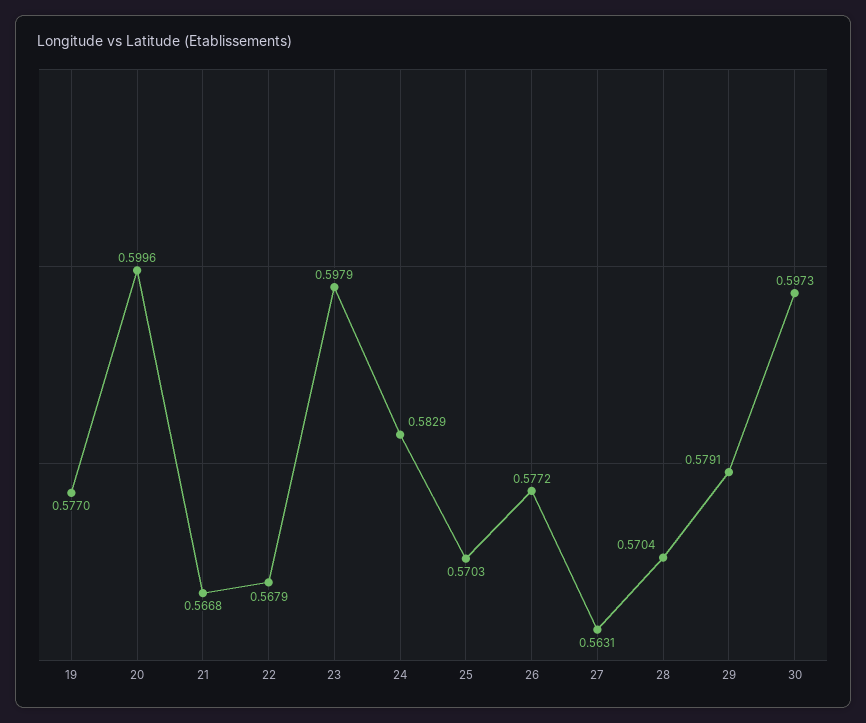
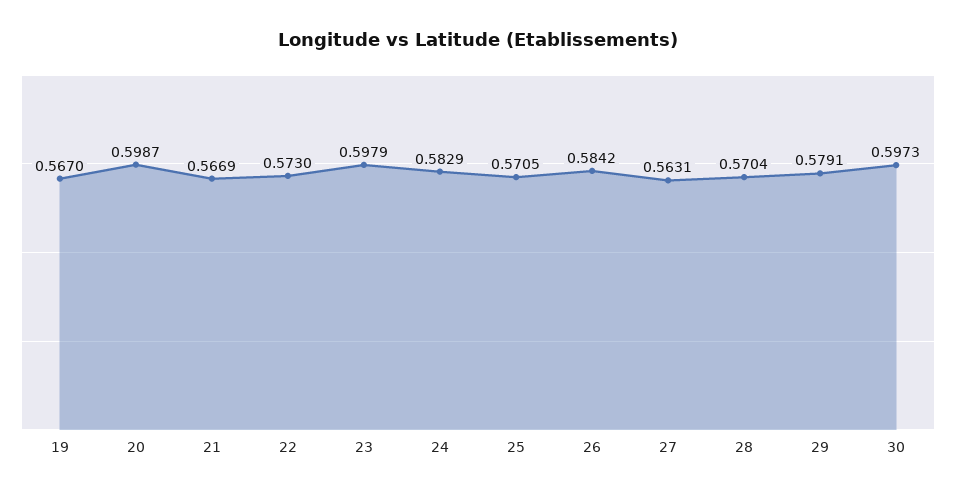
19: 0.577 -> 0.567
20: 0.5996 -> 0.5987
21: 0.5668 -> 0.5669
22: 0.5679 -> 0.573
25: 0.5703 -> 0.5705
26: 0.5772 -> 0.5842

